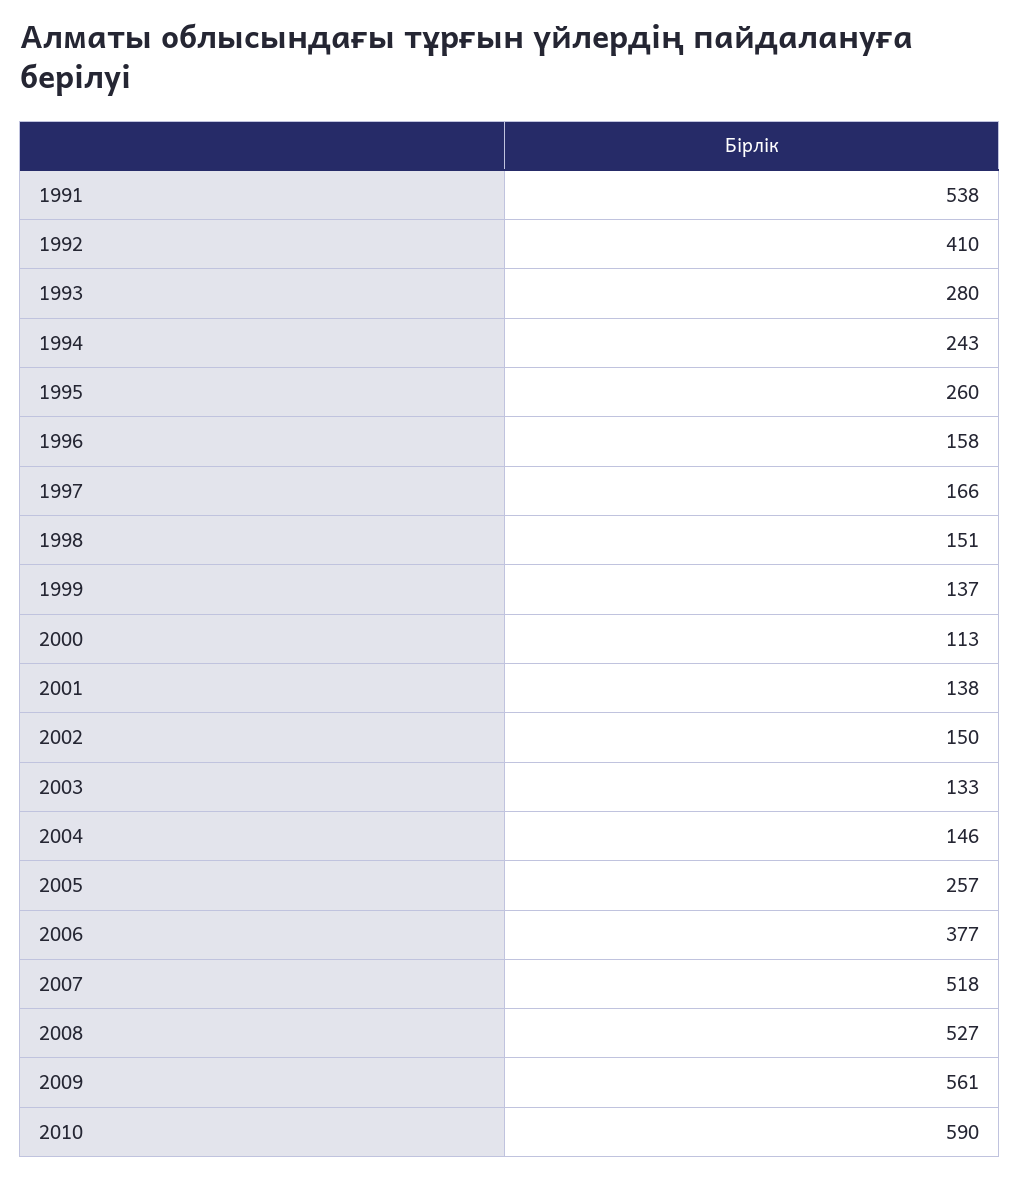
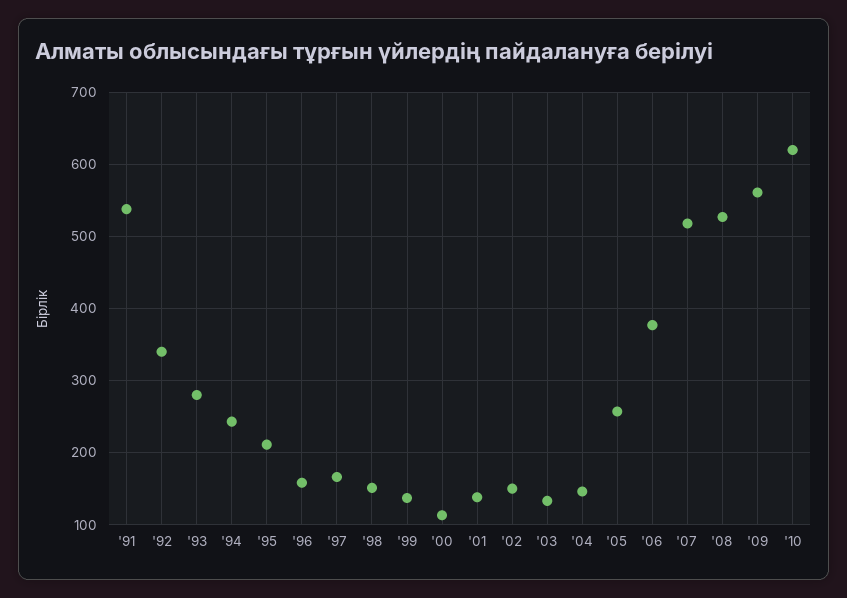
1992: 410 -> 340
1995: 260 -> 210
2010: 590 -> 620

